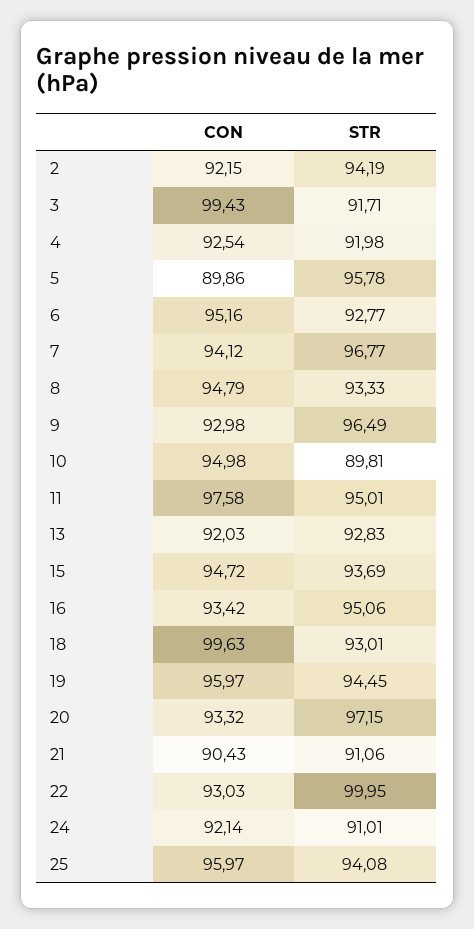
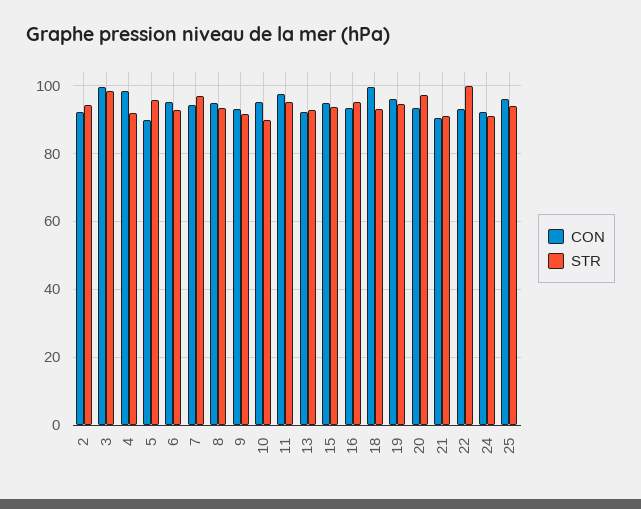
STR, 3: 91.71 -> 98
CON, 4: 92.54 -> 98
STR, 9: 96.49 -> 92

